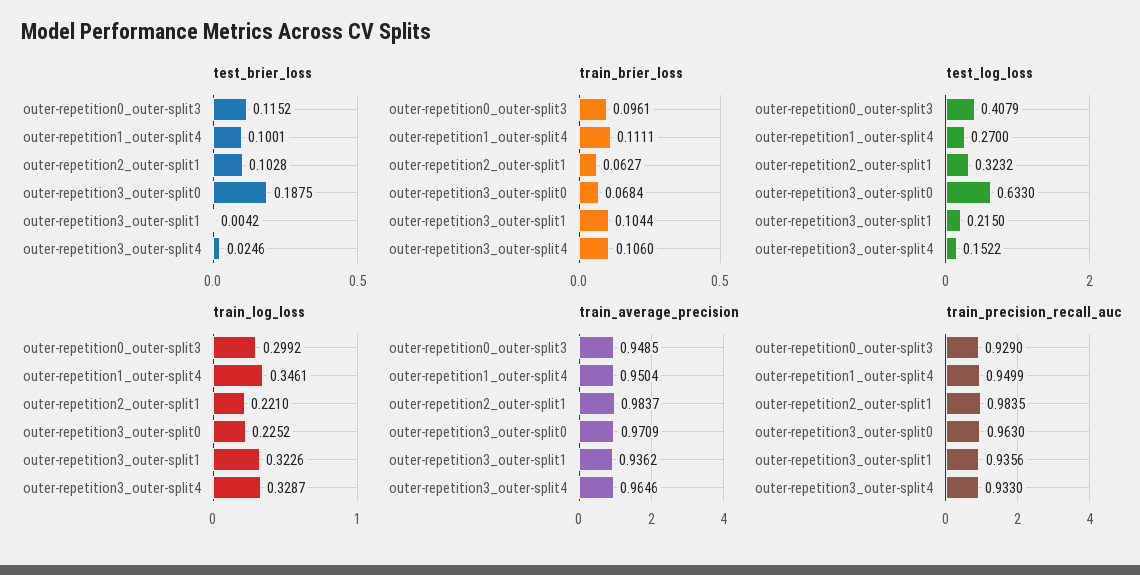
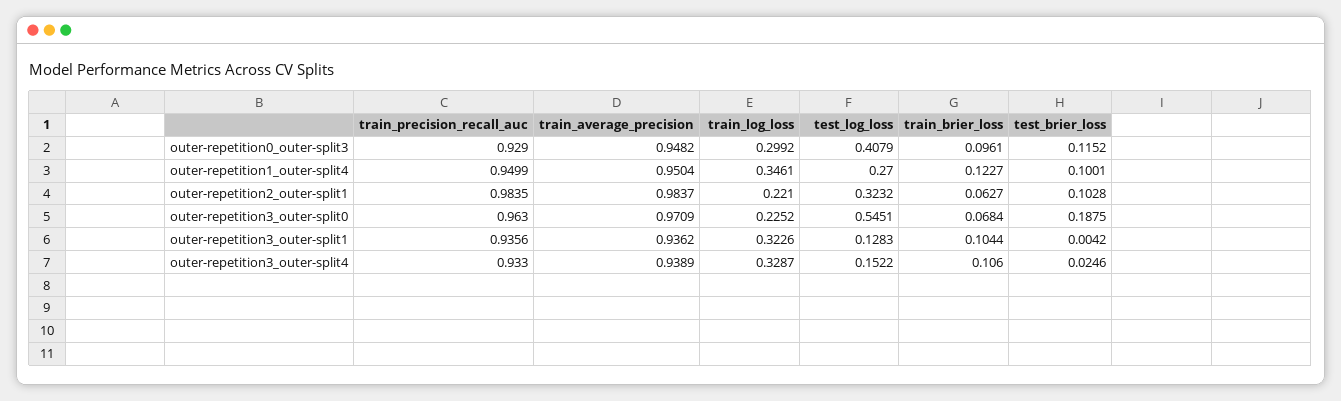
train_brier_loss, outer-repetition1_outer-split4: 0.1111 -> 0.1227
test_log_loss, outer-repetition3_outer-split0: 0.633 -> 0.5451
test_log_loss, outer-repetition3_outer-split1: 0.215 -> 0.1283
train_average_precision, outer-repetition0_outer-split3: 0.9485 -> 0.9482
train_average_precision, outer-repetition3_outer-split4: 0.9646 -> 0.9389

